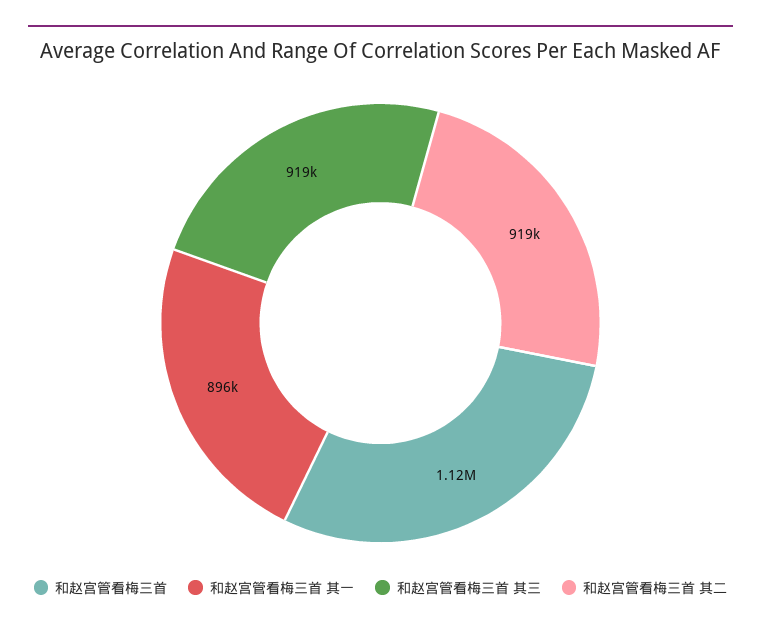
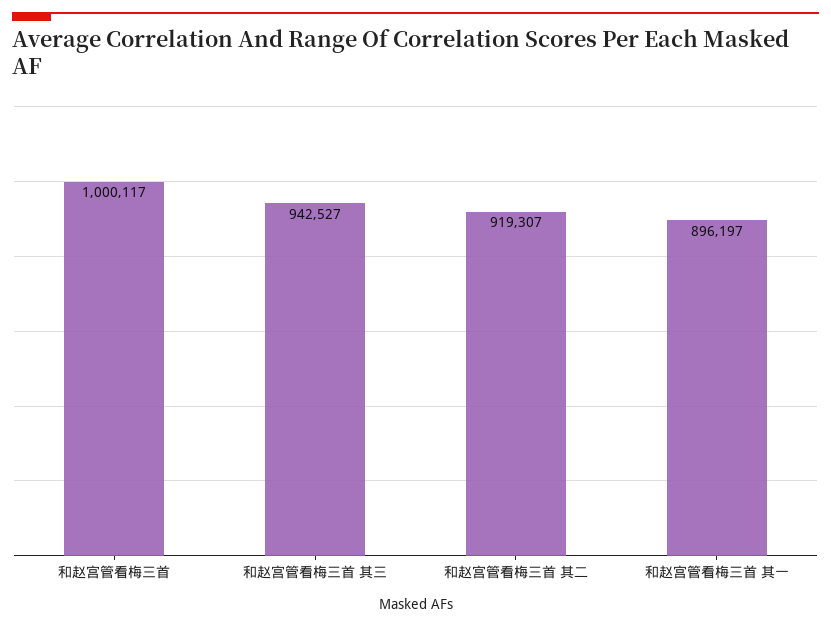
和赵宫管看梅三首: 1120000 -> 1000117
和赵宫管看梅三首 其三: 919000 -> 942527

